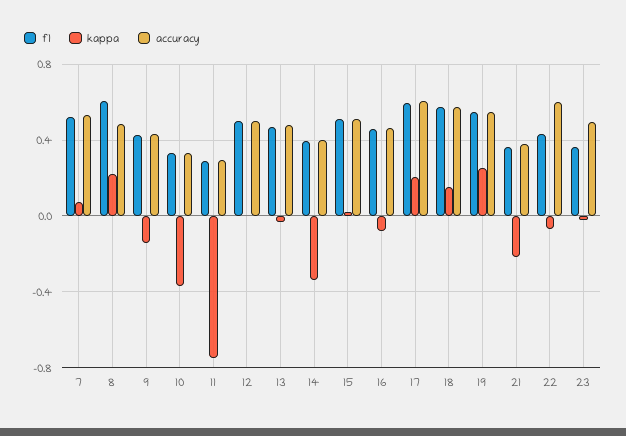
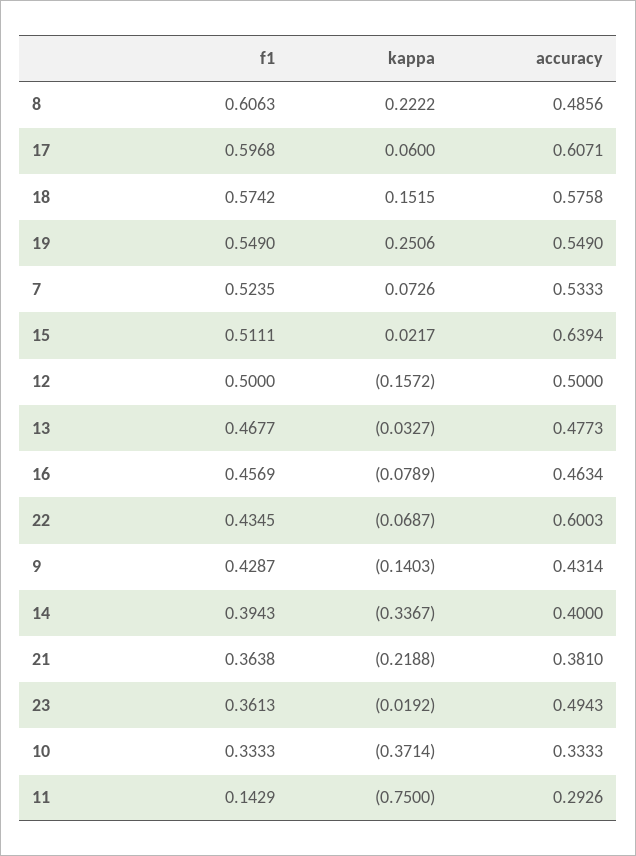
f1, 11: 0.3 -> 0.1429
kappa, 12: 0 -> -0.1572
accuracy, 15: 0.5 -> 0.6394
kappa, 17: 0.2 -> 0.06

